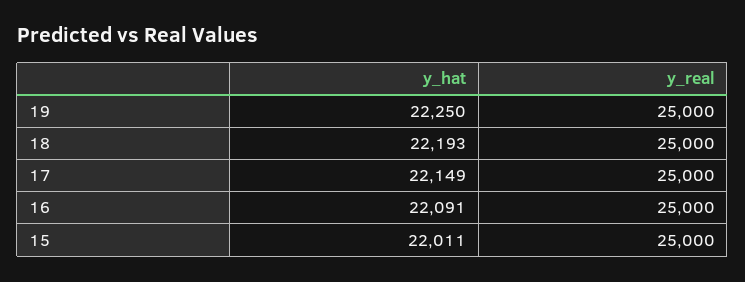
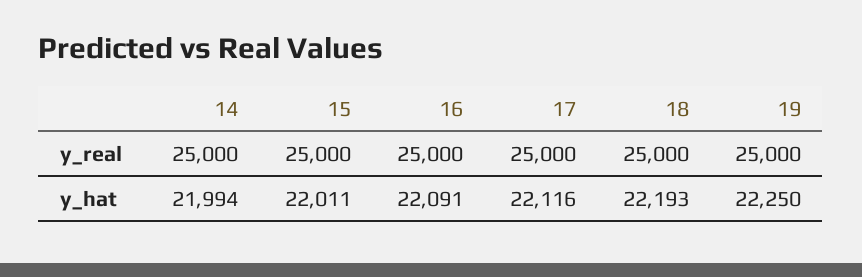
y_hat, 17: 22149 -> 22116
y_real, 14: none -> 25000
y_hat, 14: none -> 21994

